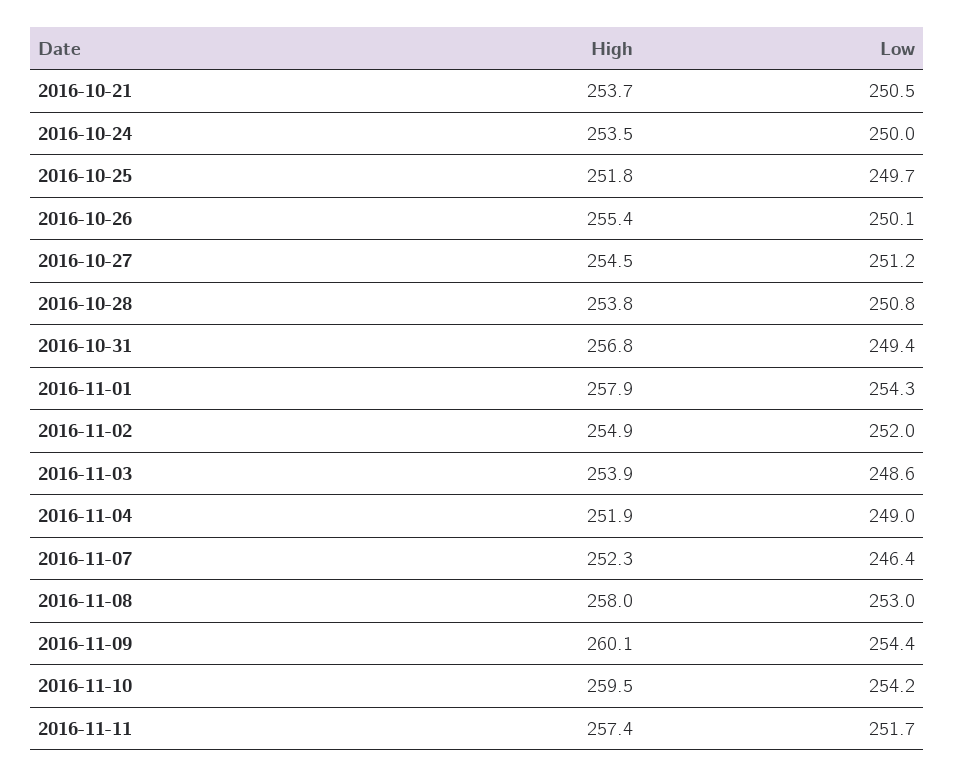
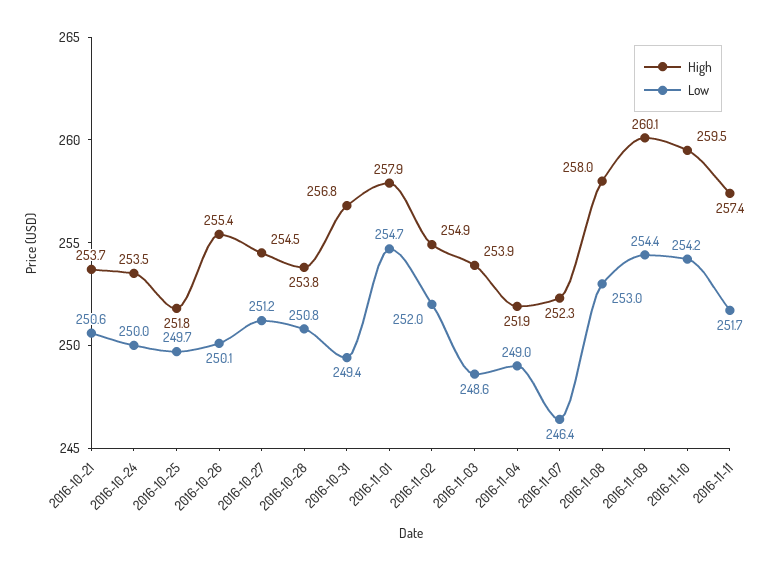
Low, 2016-10-21: 250.5 -> 250.6
Low, 2016-11-01: 254.3 -> 254.7

